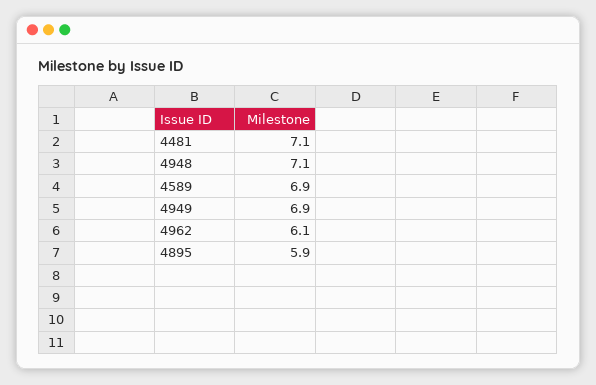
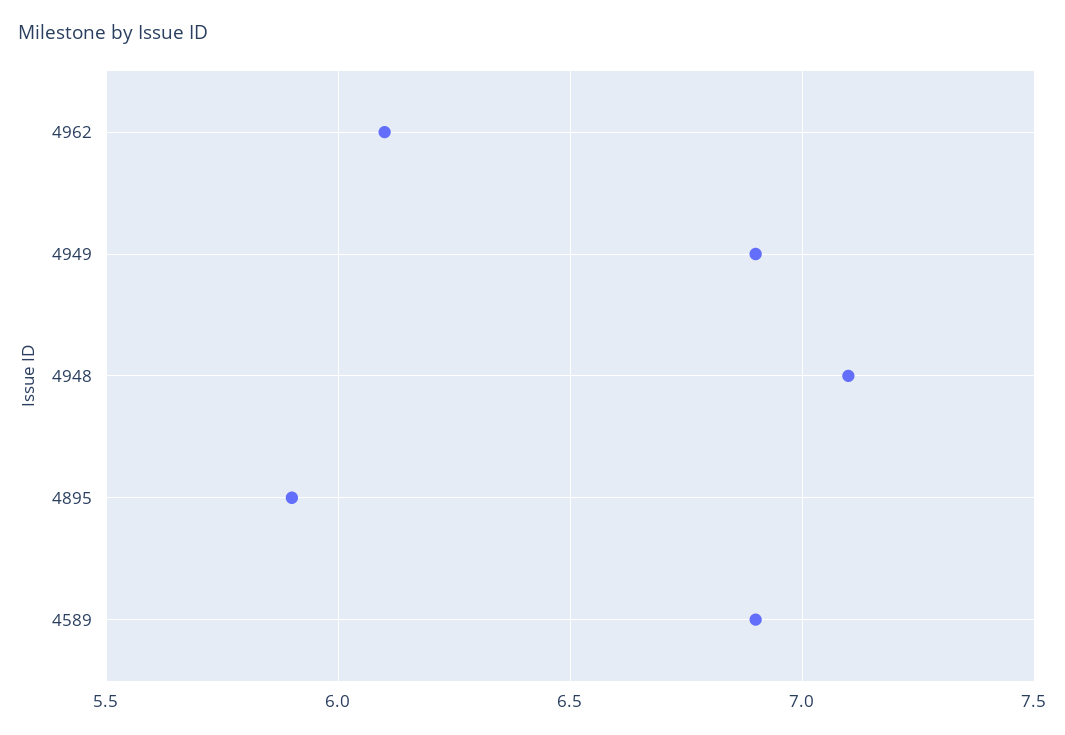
4481: 7.1 -> none

